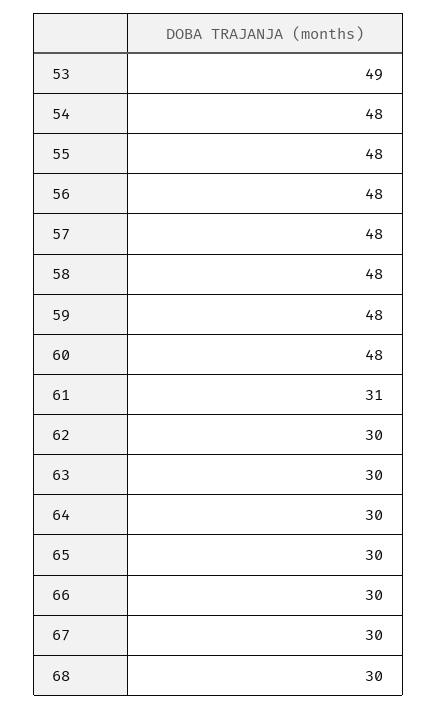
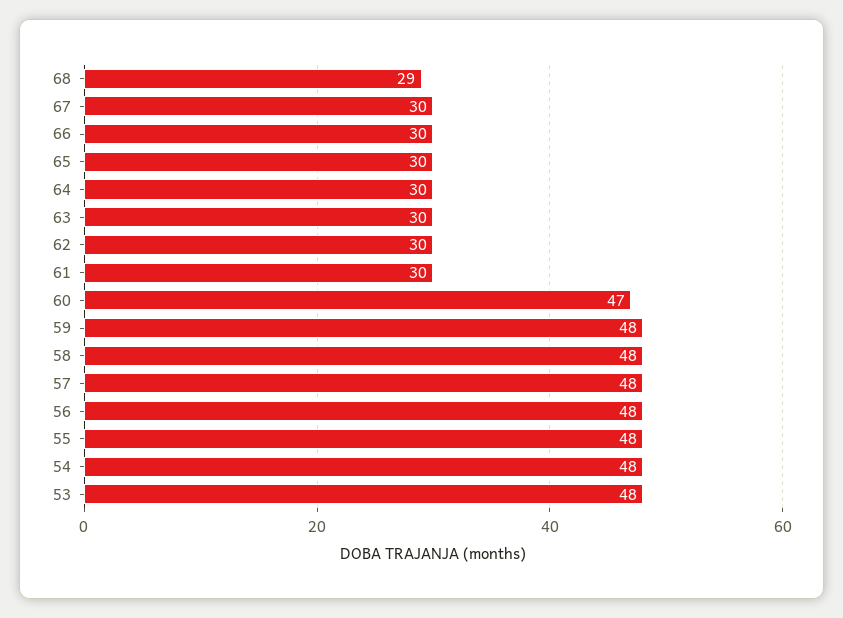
53: 49 -> 48
60: 48 -> 47
61: 31 -> 30
68: 30 -> 29

